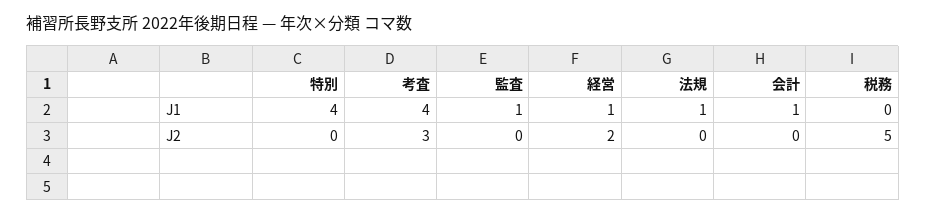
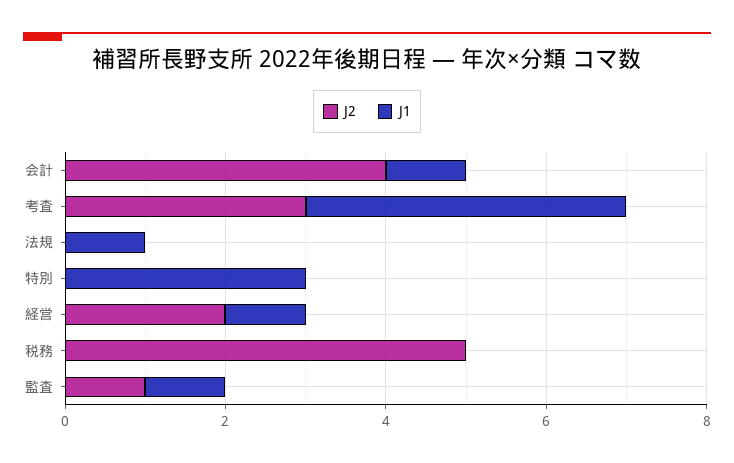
J1, 特別: 4 -> 3
J2, 監査: 0 -> 1
J2, 会計: 0 -> 4

